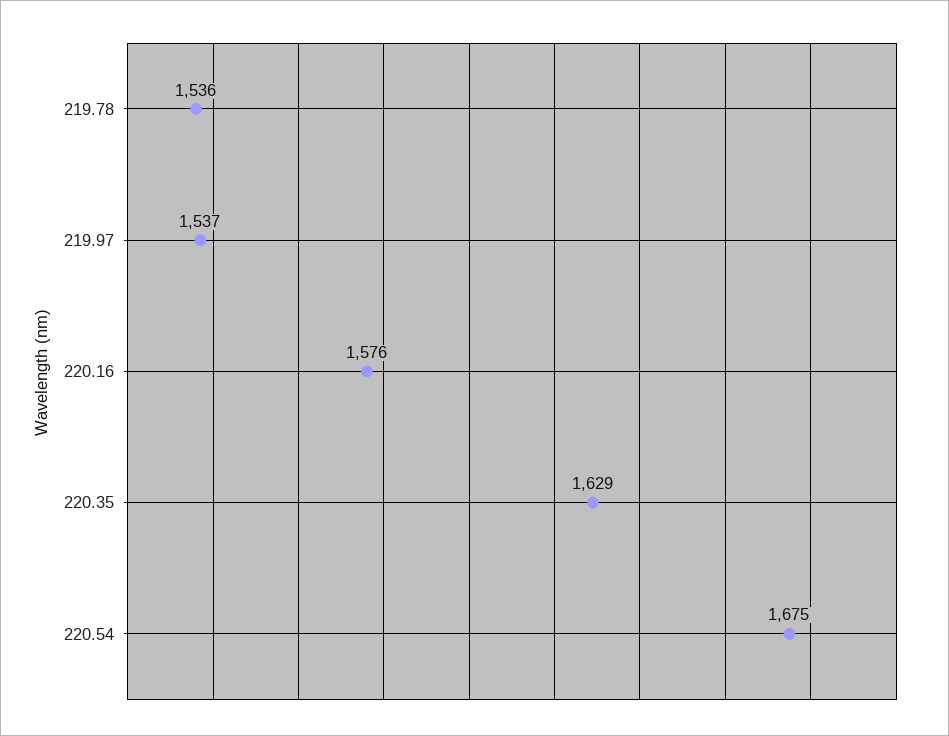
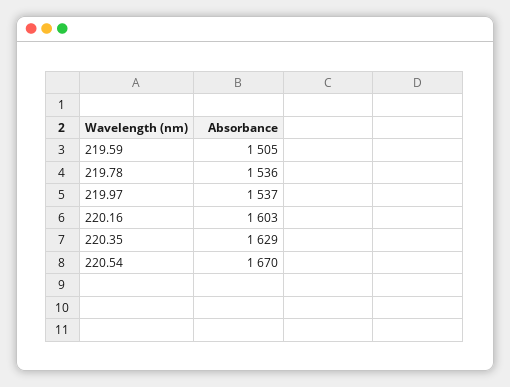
220.16: 1576 -> 1603
220.54: 1675 -> 1670
219.59: none -> 1505

